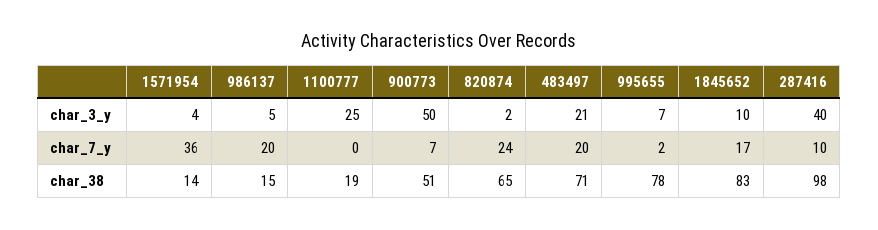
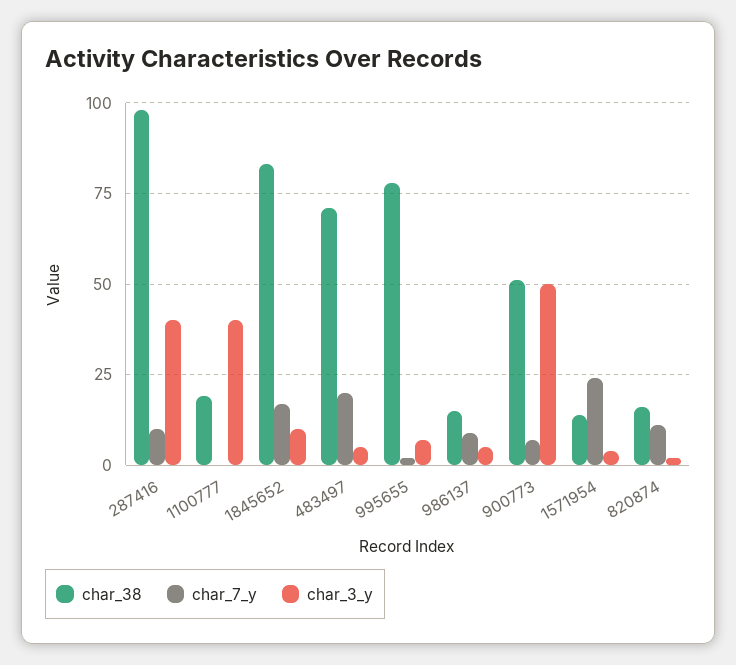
char_3_y, 1100777: 25 -> 40
char_3_y, 483497: 21 -> 5
char_7_y, 1571954: 36 -> 25
char_7_y, 986137: 20 -> 10
char_7_y, 820874: 24 -> 10
char_38, 820874: 65 -> 15

